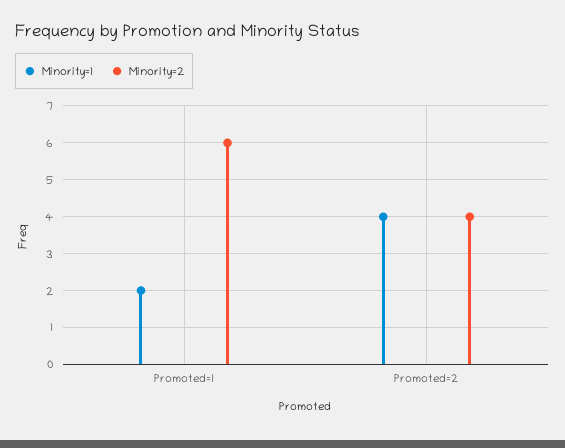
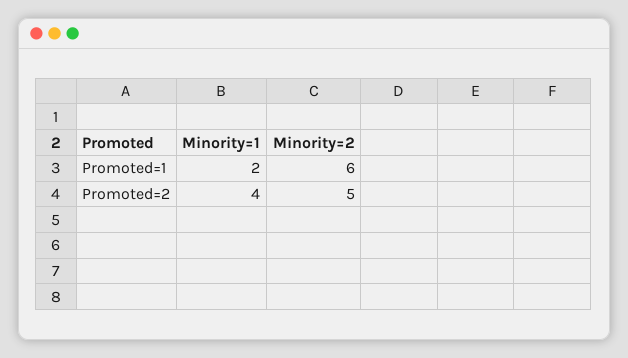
Minority=2, Promoted=2: 4 -> 5

